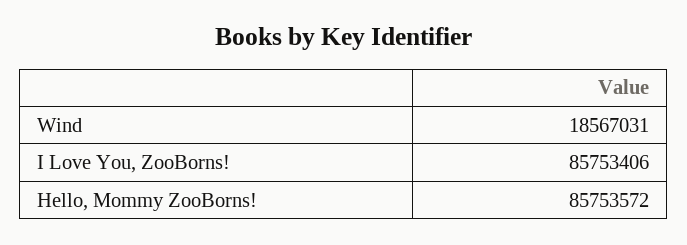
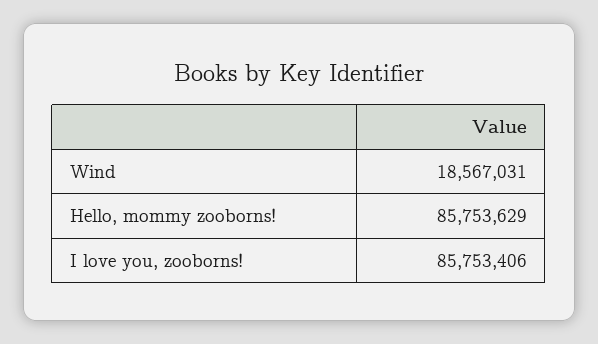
Hello, Mommy ZooBorns!: 85753572 -> 85753629

